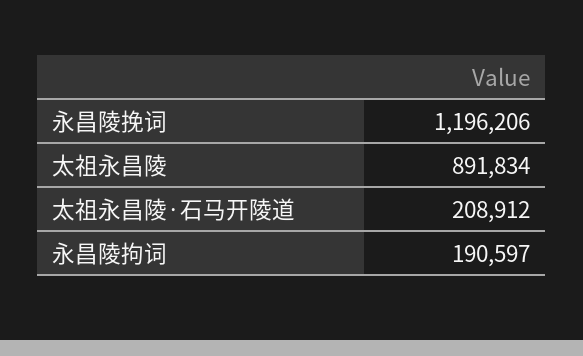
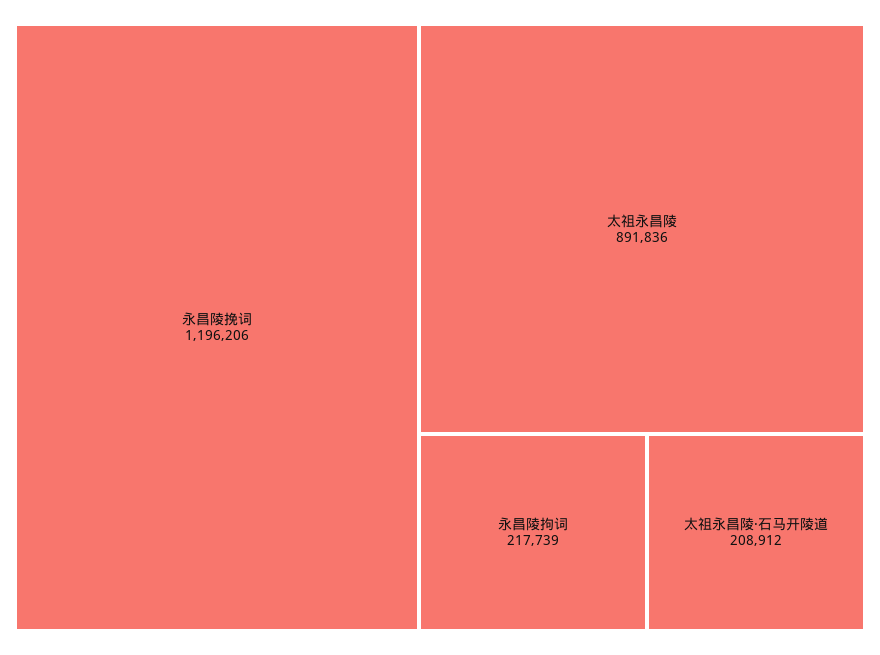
太祖永昌陵: 891834 -> 891836
永昌陵拘词: 190597 -> 217739

